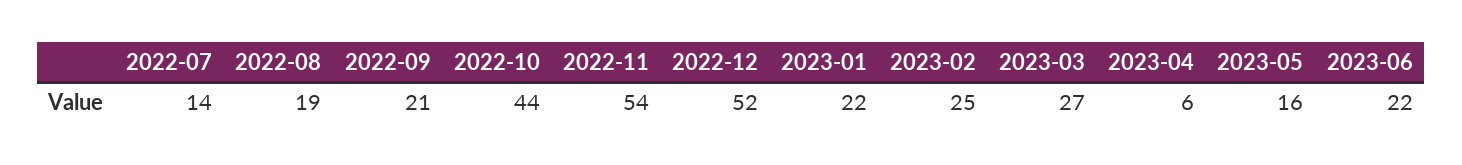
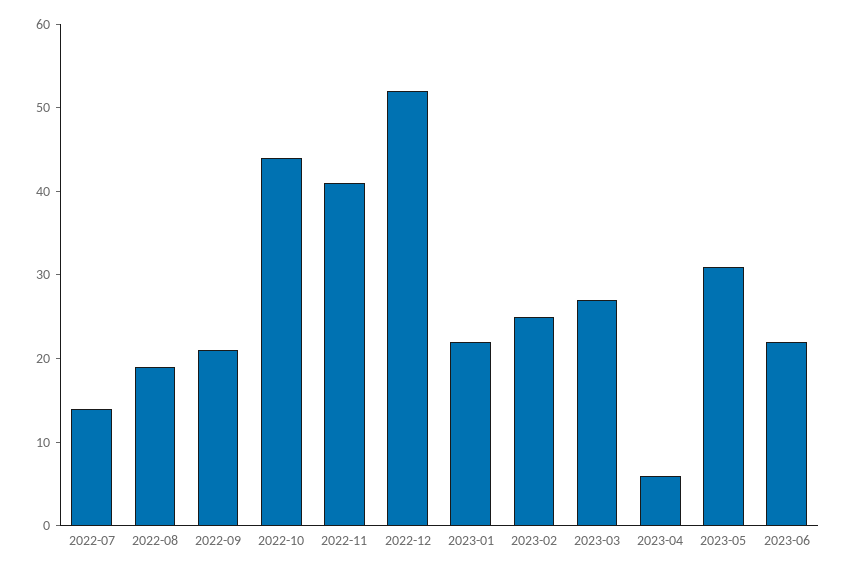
2022-11: 54 -> 41
2023-05: 16 -> 31

